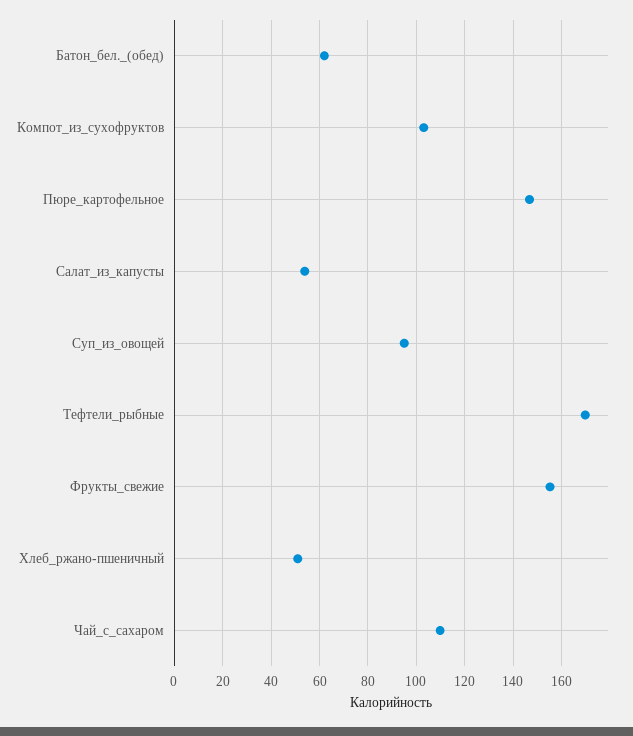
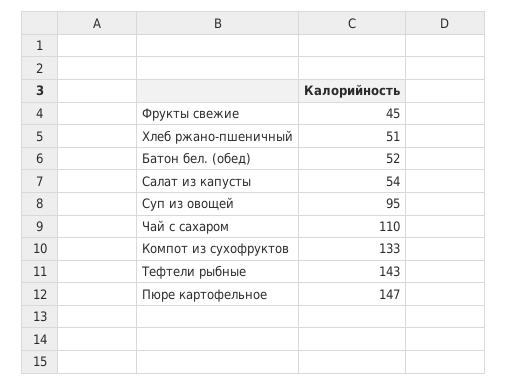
Батон_бел._(обед): 62.5 -> 52
Компот_из_сухофруктов: 102.5 -> 133
Тефтели_рыбные: 170 -> 143
Фрукты_свежие: 155 -> 45

